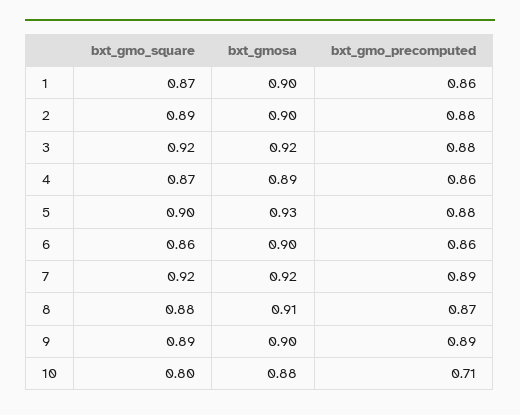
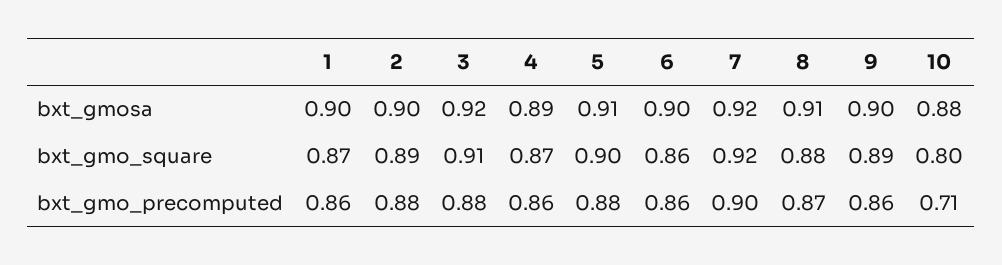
bxt_gmo_square, 3: 0.92 -> 0.91
bxt_gmosa, 5: 0.93 -> 0.91
bxt_gmo_precomputed, 7: 0.89 -> 0.9
bxt_gmo_precomputed, 9: 0.89 -> 0.86

